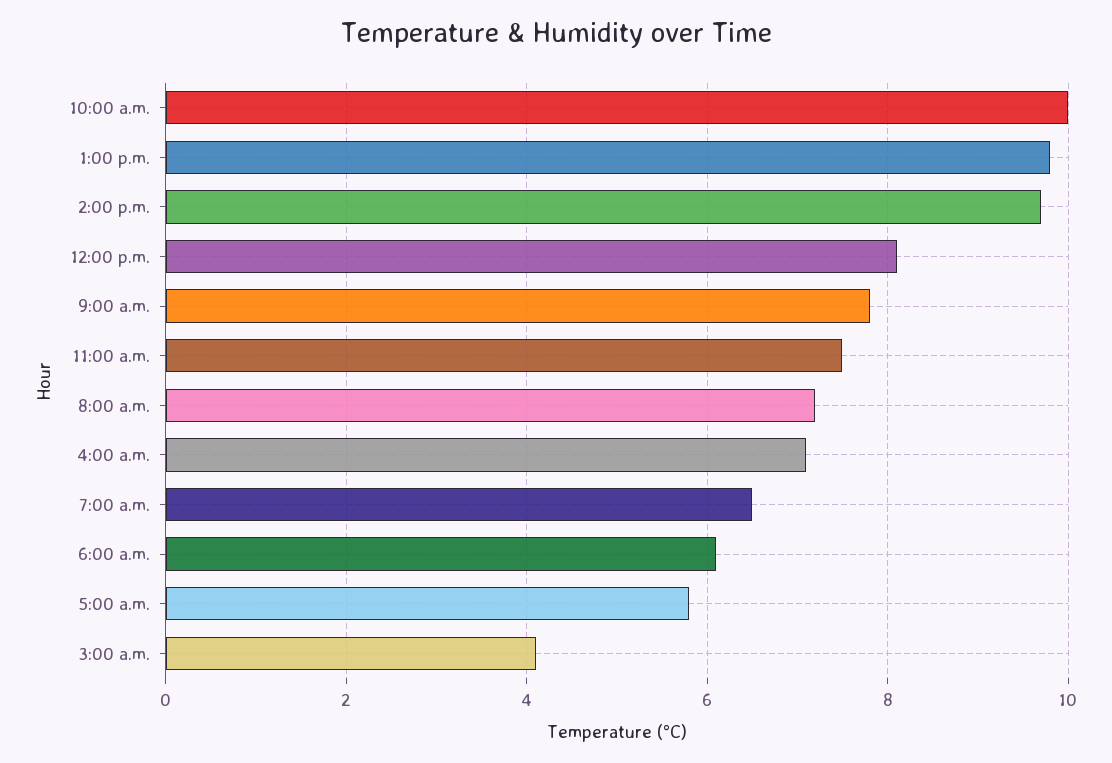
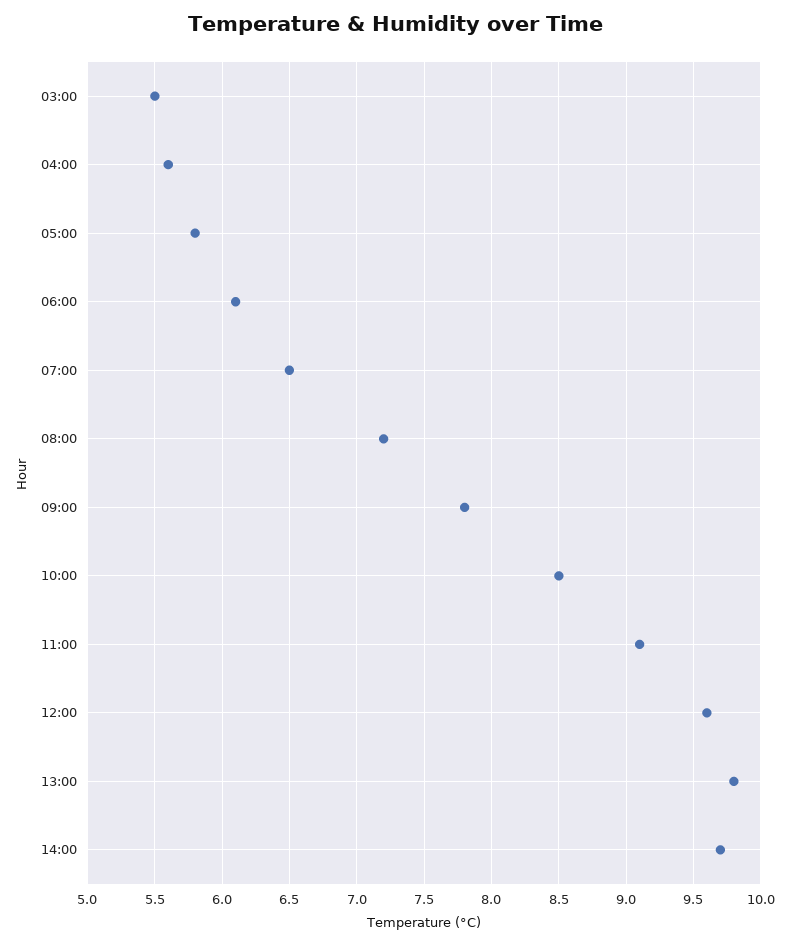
10:00 a.m.: 10 -> 8.5
12:00 p.m.: 8 -> 9.6
11:00 a.m.: 7.5 -> 9.1
4:00 a.m.: 7 -> 5.6
3:00 a.m.: 4 -> 5.5

